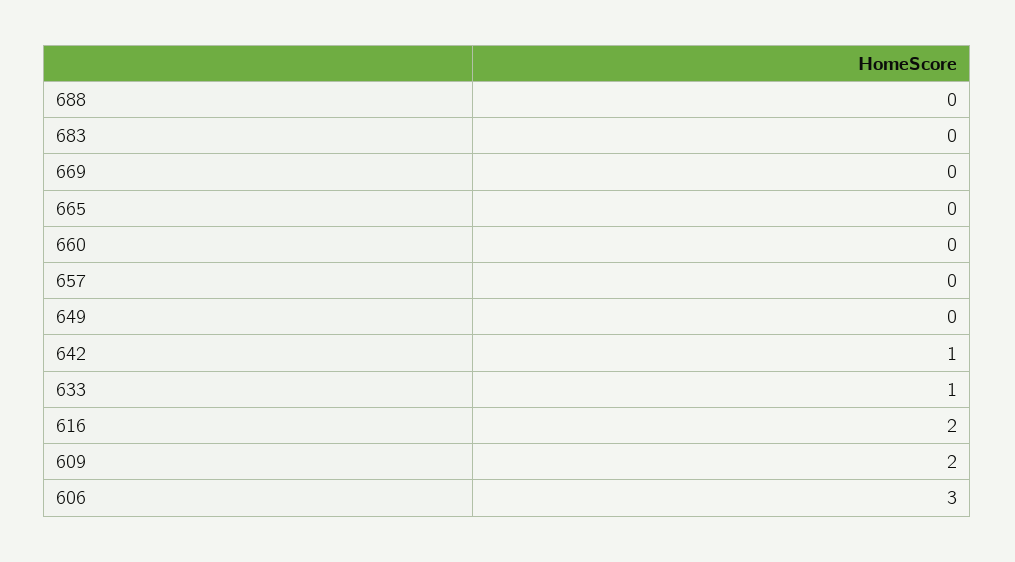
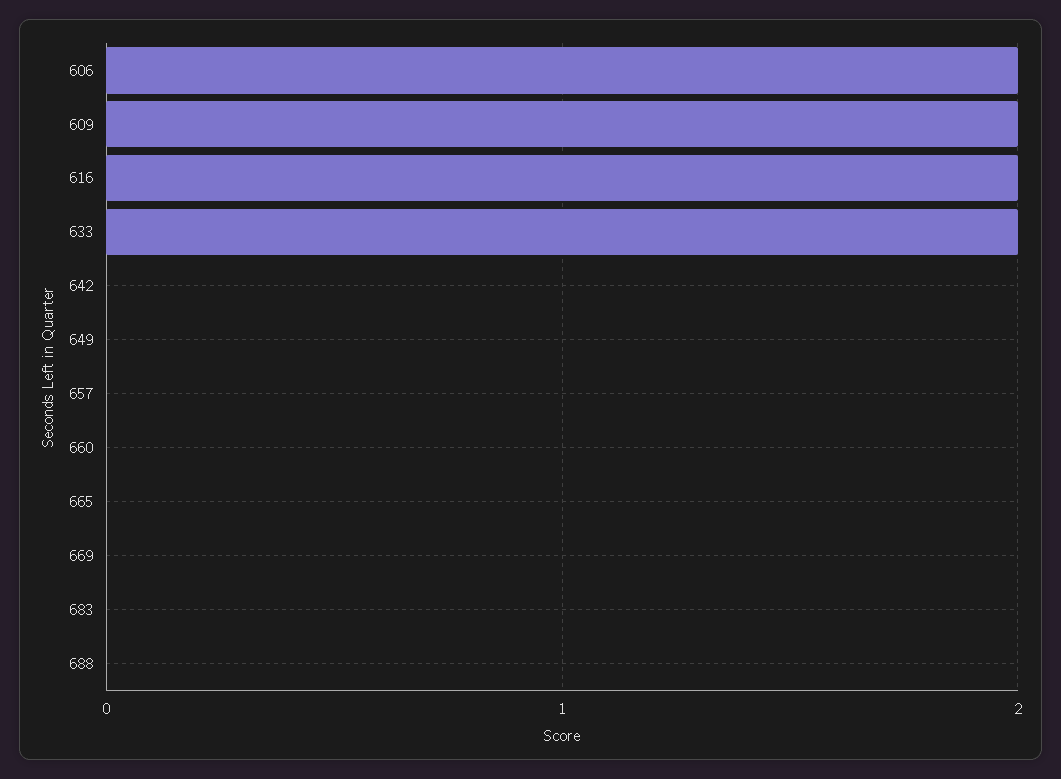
642: 1 -> 0
633: 1 -> 2
606: 3 -> 2

